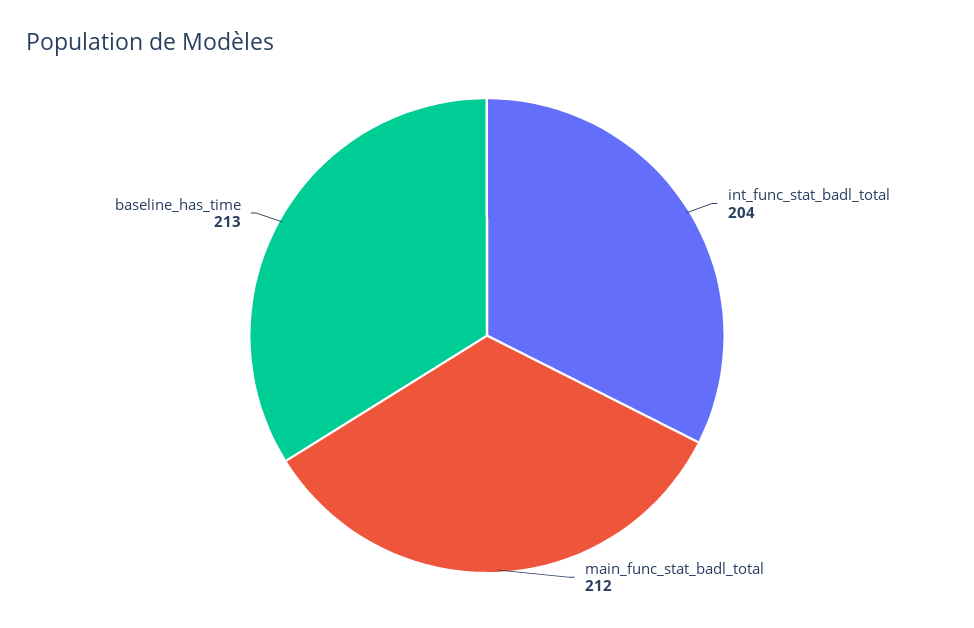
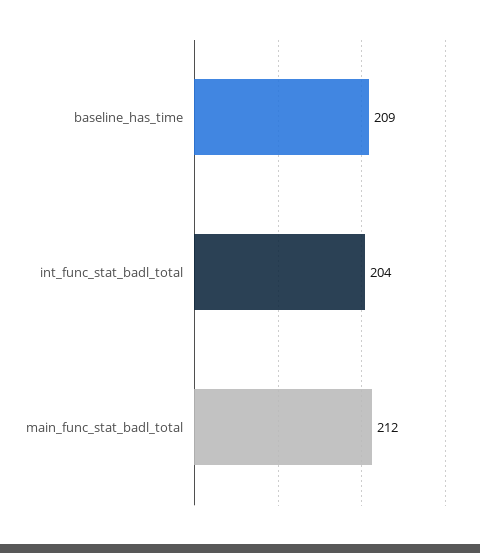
baseline_has_time: 213 -> 209

